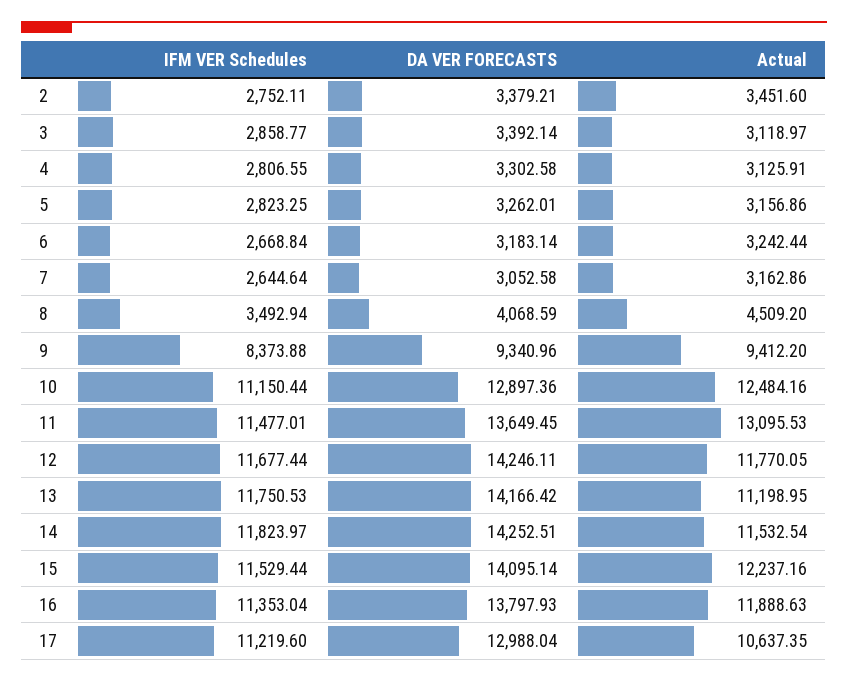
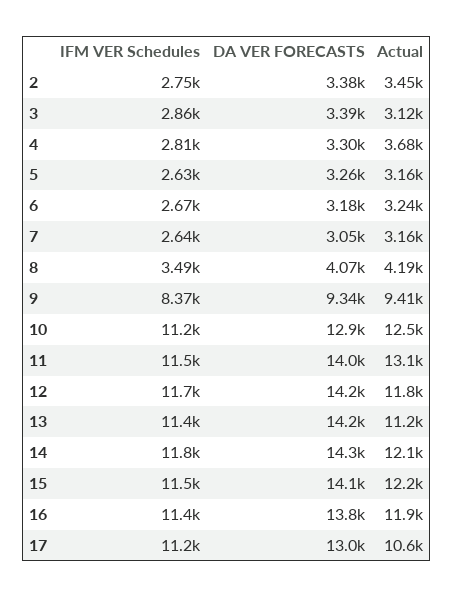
Actual, 4: 3125.91 -> 3680
IFM VER Schedules, 5: 2823.25 -> 2630
Actual, 8: 4509.2 -> 4190
DA VER FORECASTS, 11: 13649.45 -> 14000
IFM VER Schedules, 13: 11750.53 -> 11400
Actual, 14: 11532.54 -> 12100

